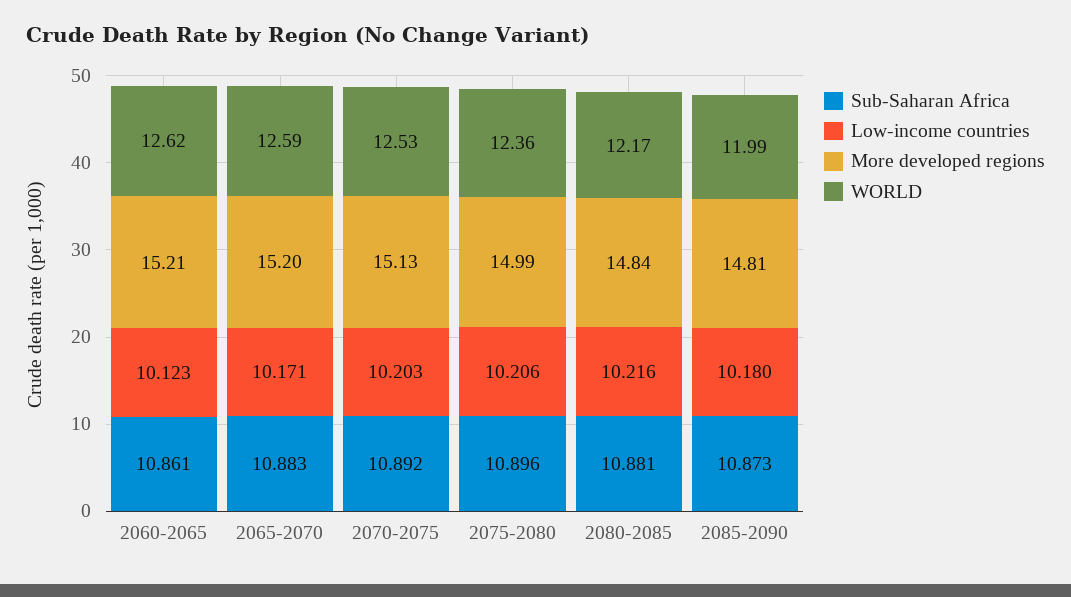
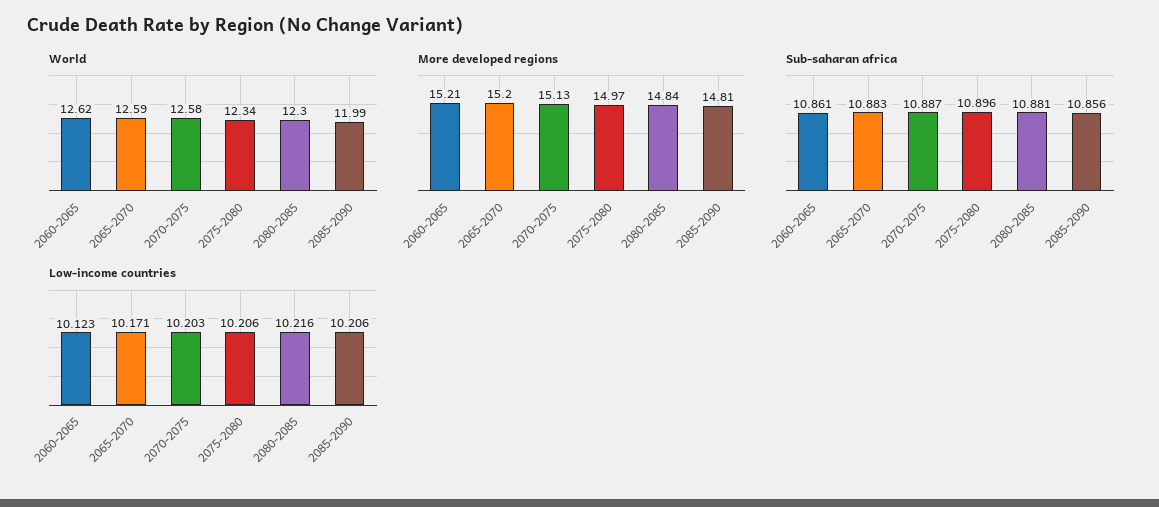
Sub-Saharan Africa, 2070-2075: 10.892 -> 10.887
WORLD, 2070-2075: 12.53 -> 12.58
More developed regions, 2075-2080: 14.99 -> 14.97
WORLD, 2075-2080: 12.36 -> 12.34
WORLD, 2080-2085: 12.17 -> 12.3
Sub-Saharan Africa, 2085-2090: 10.873 -> 10.856
Low-income countries, 2085-2090: 10.18 -> 10.206

